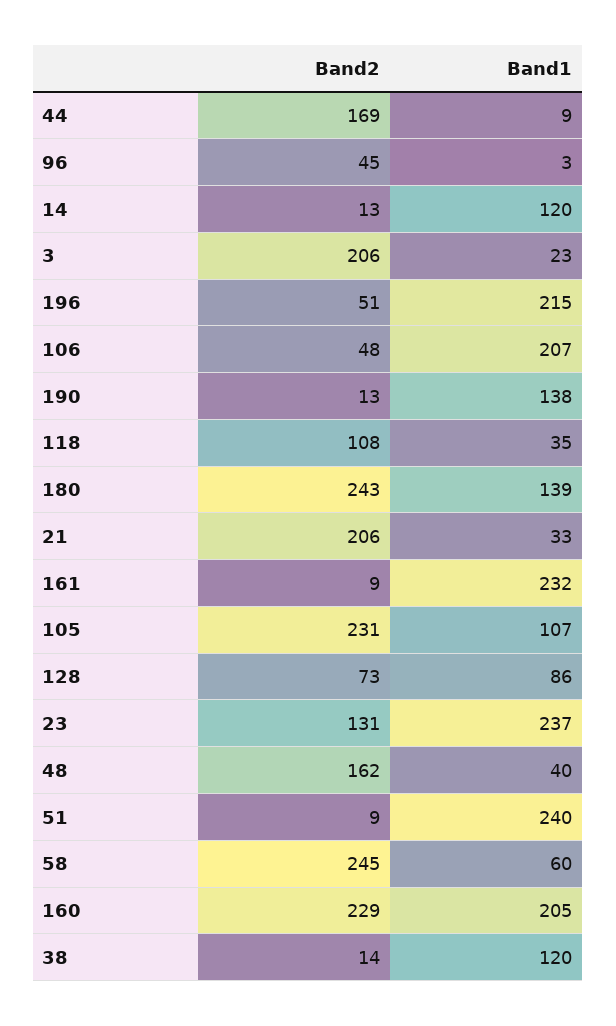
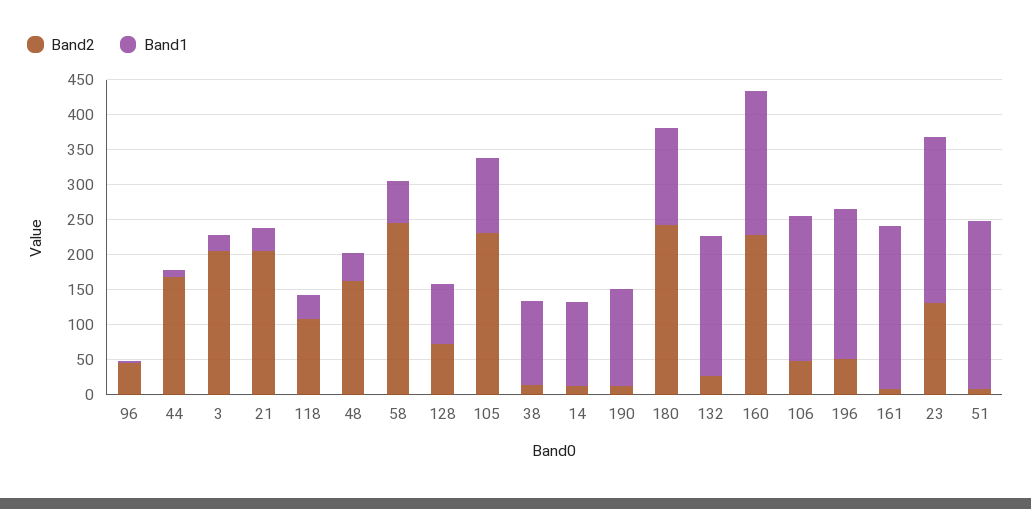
Band2, 132: none -> 25
Band1, 132: none -> 200

